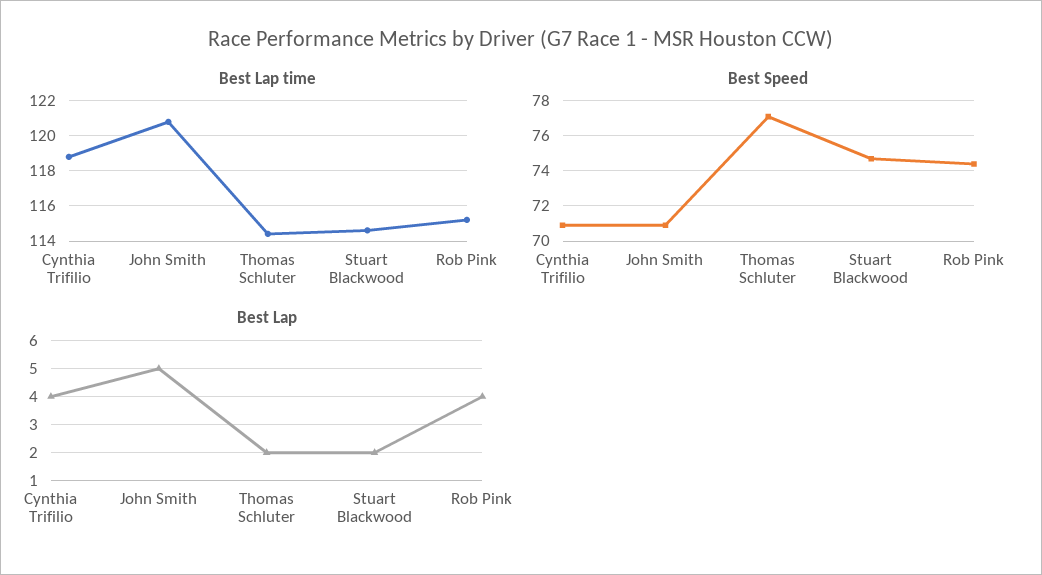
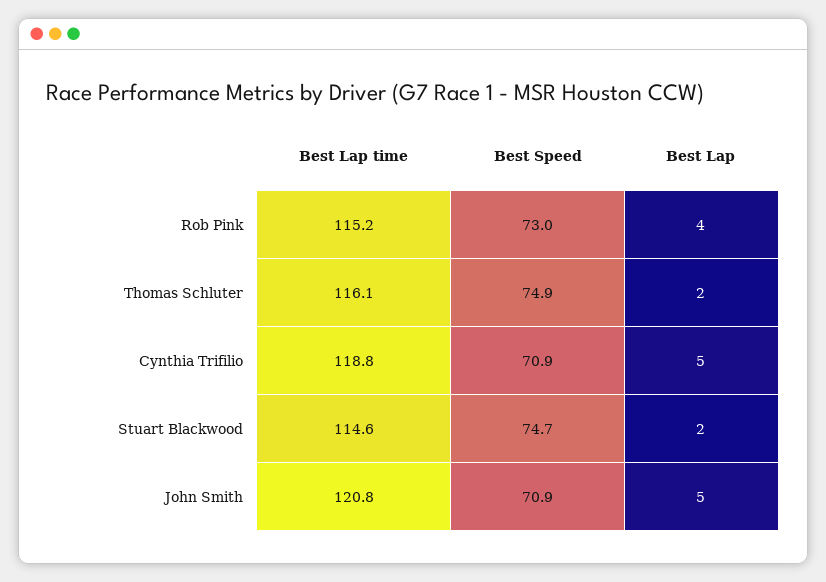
Best Lap time, Thomas Schluter: 114.5 -> 116.1
Best Speed, Thomas Schluter: 77 -> 74.9
Best Speed, Rob Pink: 74.5 -> 73
Best Lap, Cynthia Trifilio: 4 -> 5

